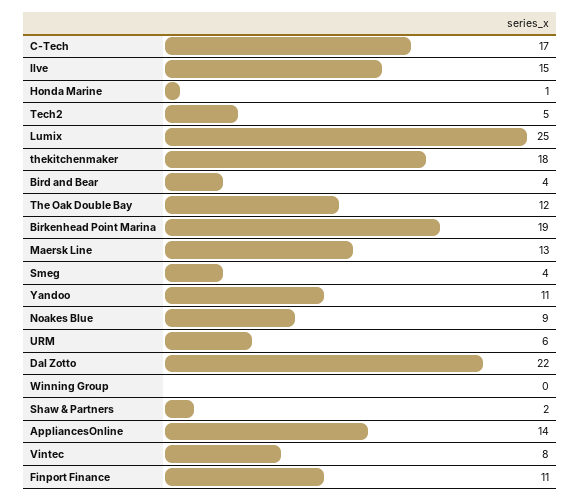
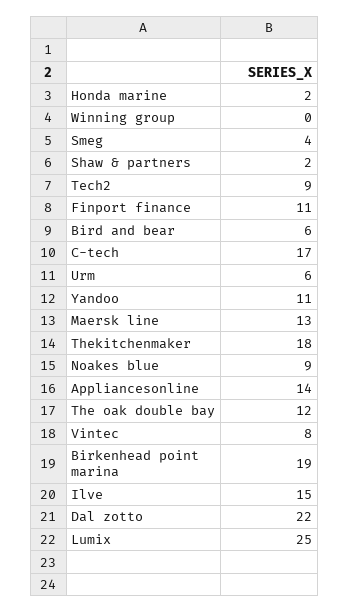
Honda Marine: 1 -> 2
Tech2: 5 -> 9
Bird and Bear: 4 -> 6

